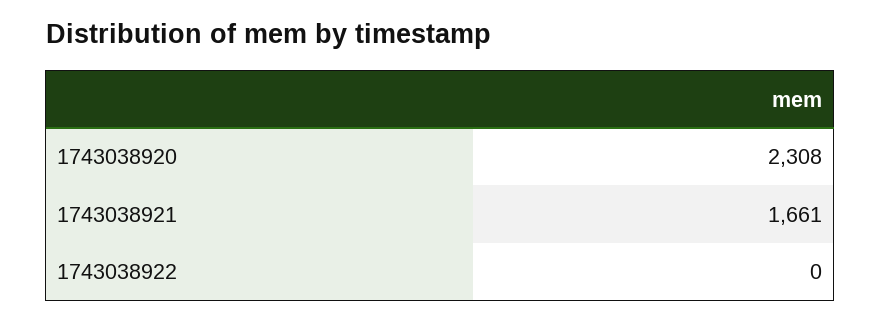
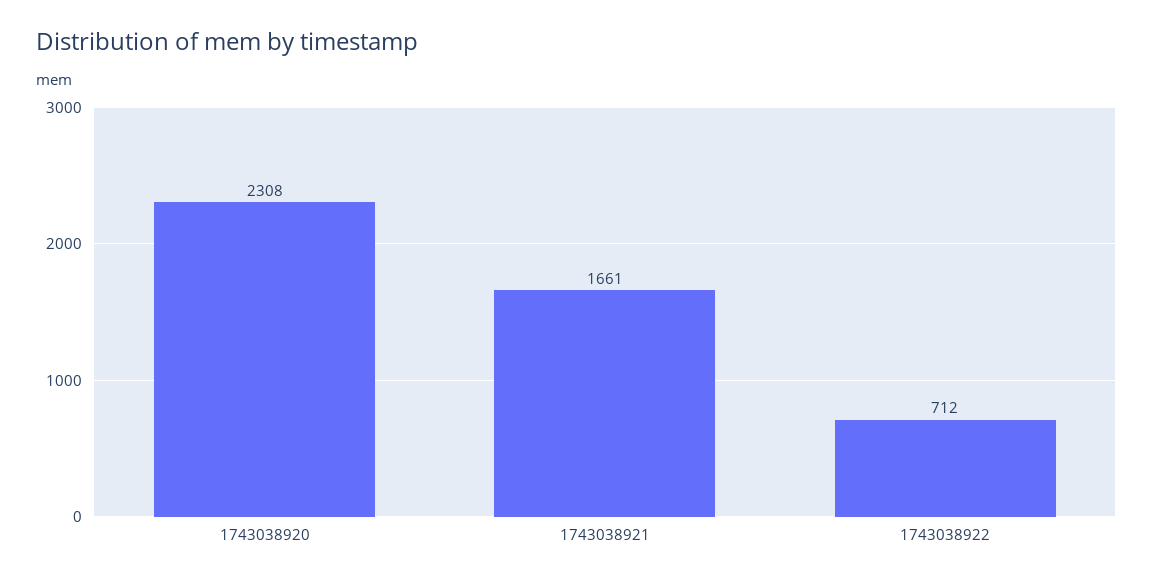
1743038922: 0 -> 712

